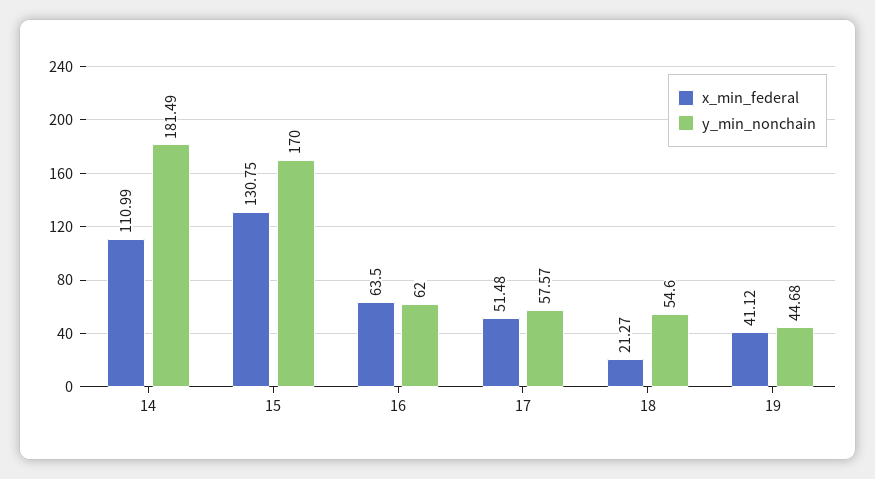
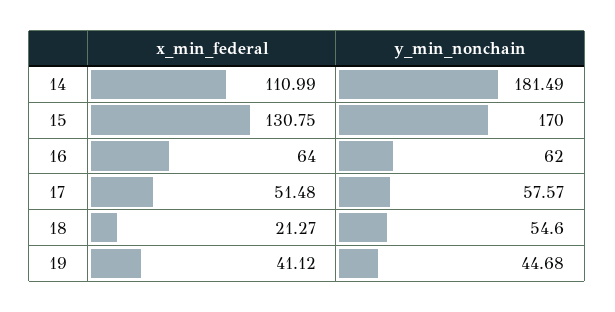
x_min_federal, 16: 63.5 -> 64

